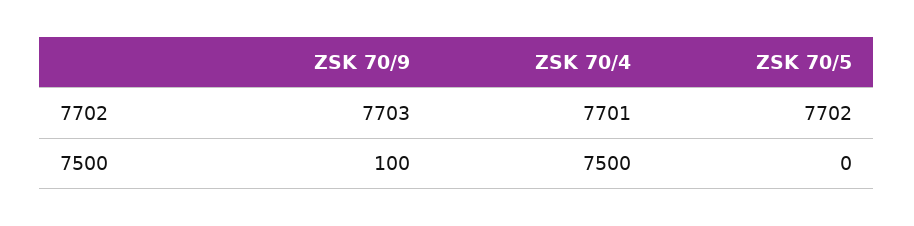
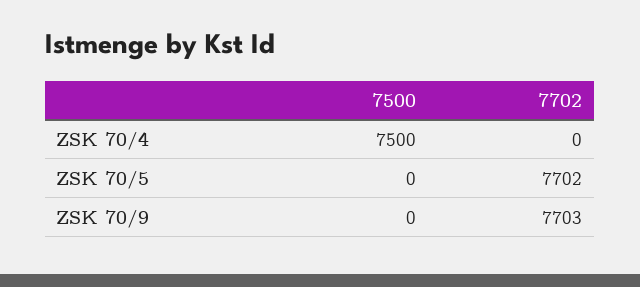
ZSK 70/4, 7702: 7701 -> 0
ZSK 70/9, 7500: 100 -> 0

